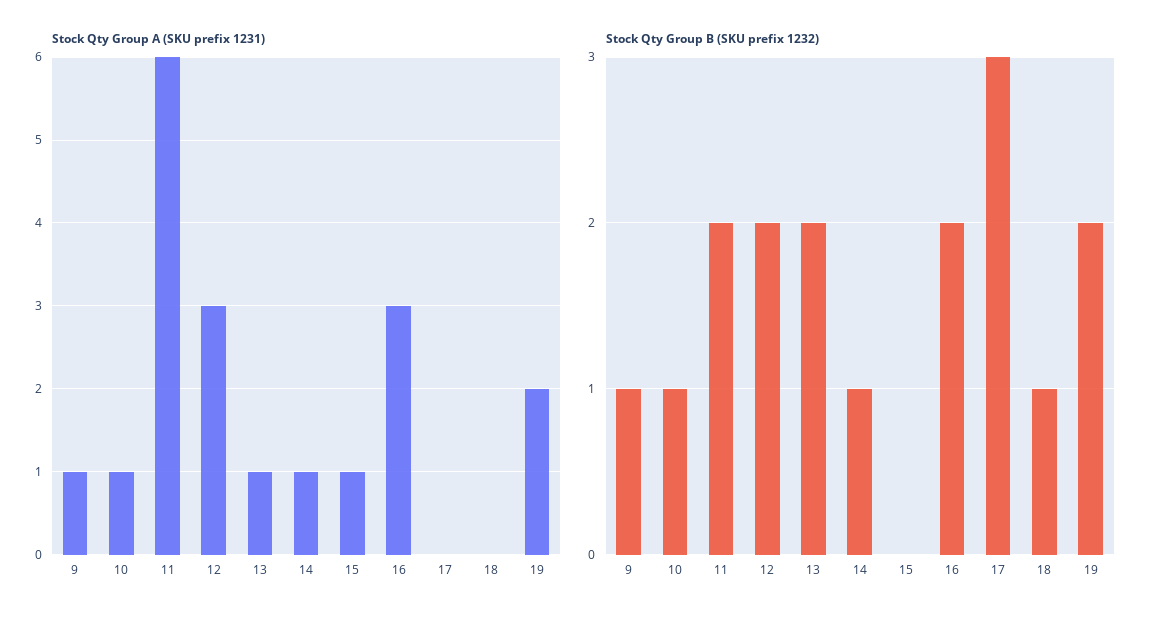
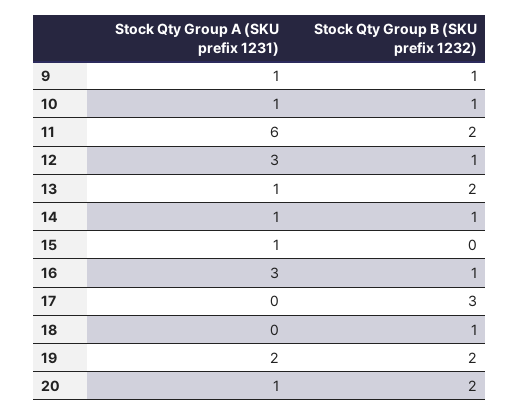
Stock Qty Group B (SKU prefix 1232), 12: 2 -> 1
Stock Qty Group B (SKU prefix 1232), 16: 2 -> 1
Stock Qty Group A (SKU prefix 1231), 20: none -> 1
Stock Qty Group B (SKU prefix 1232), 20: none -> 2

